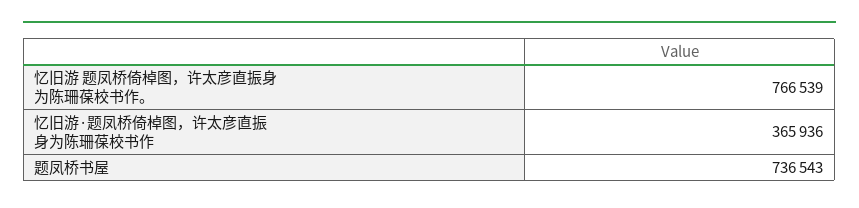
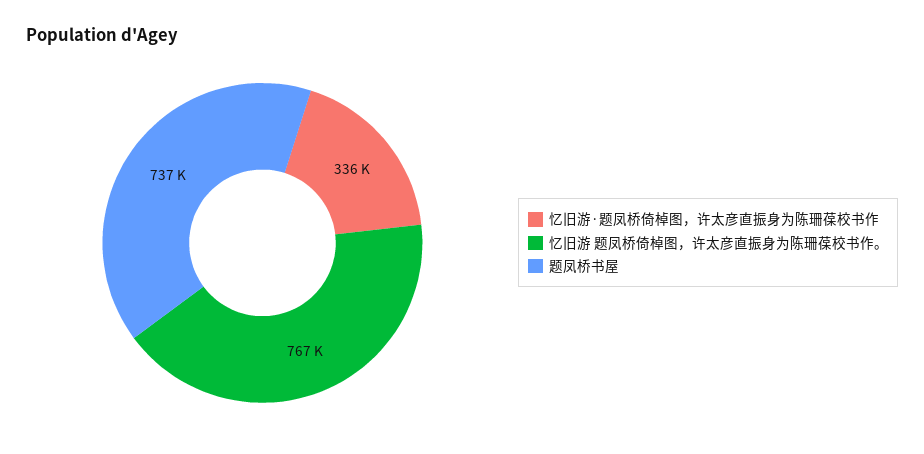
忆旧游·题凤桥倚棹图，许太彦直振身为陈珊葆校书作: 365936 -> 336000

